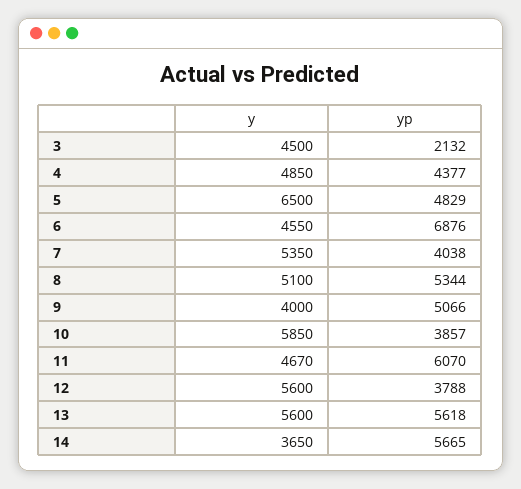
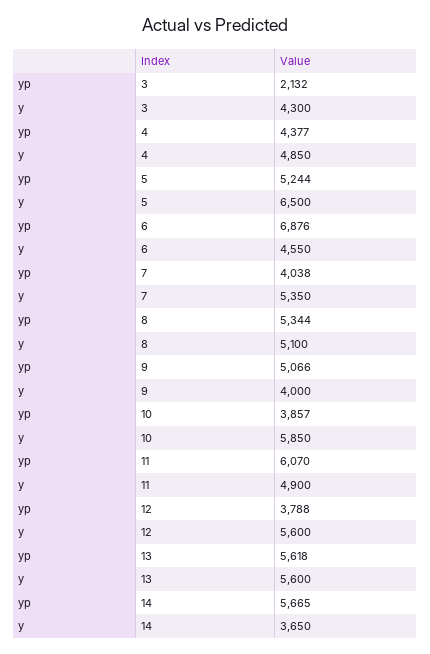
y, 3: 4500 -> 4300
yp, 5: 4829 -> 5244
y, 11: 4670 -> 4900

